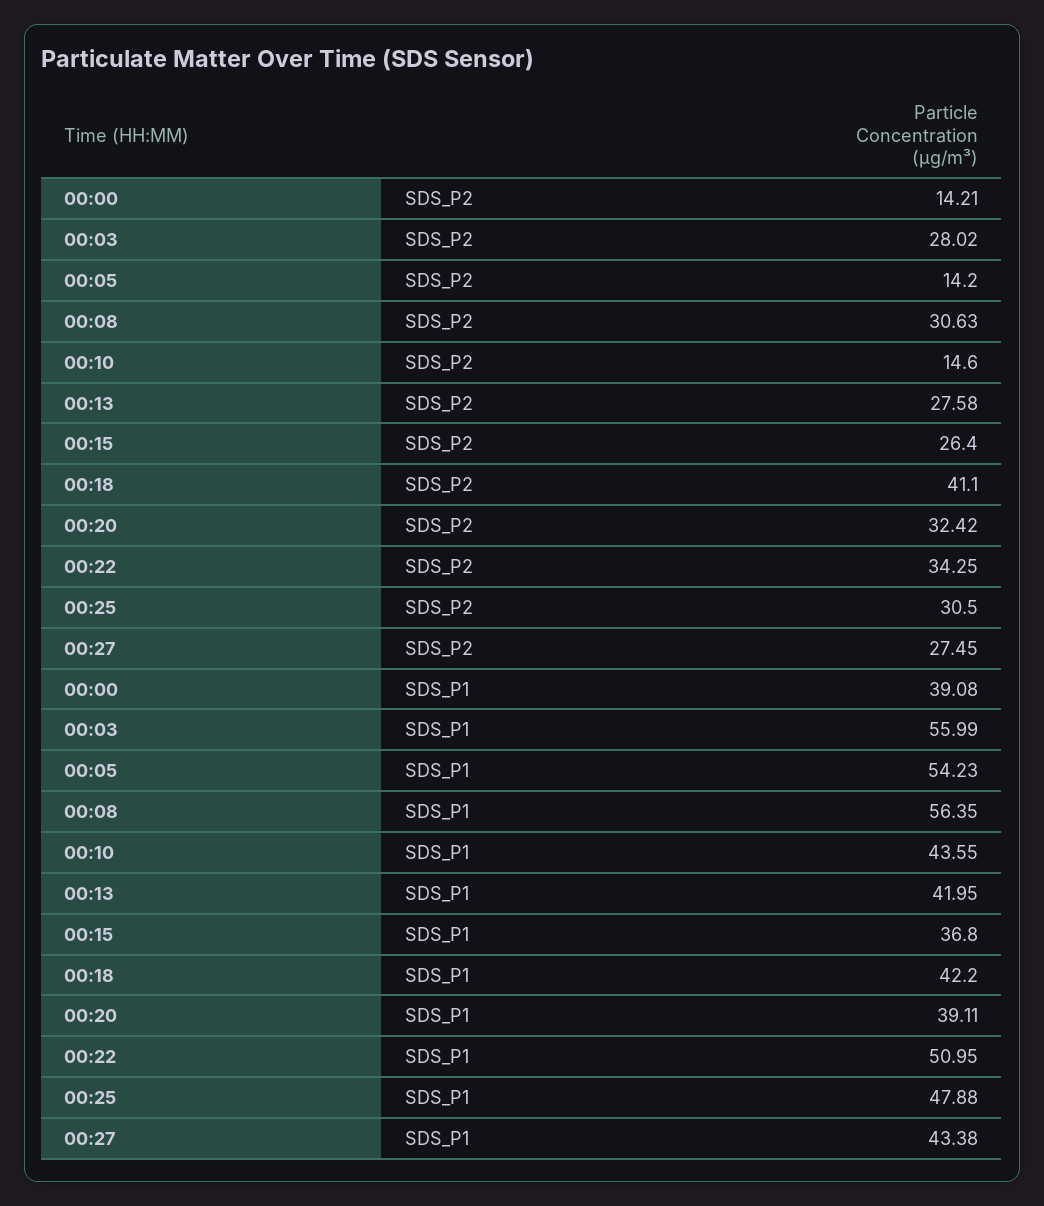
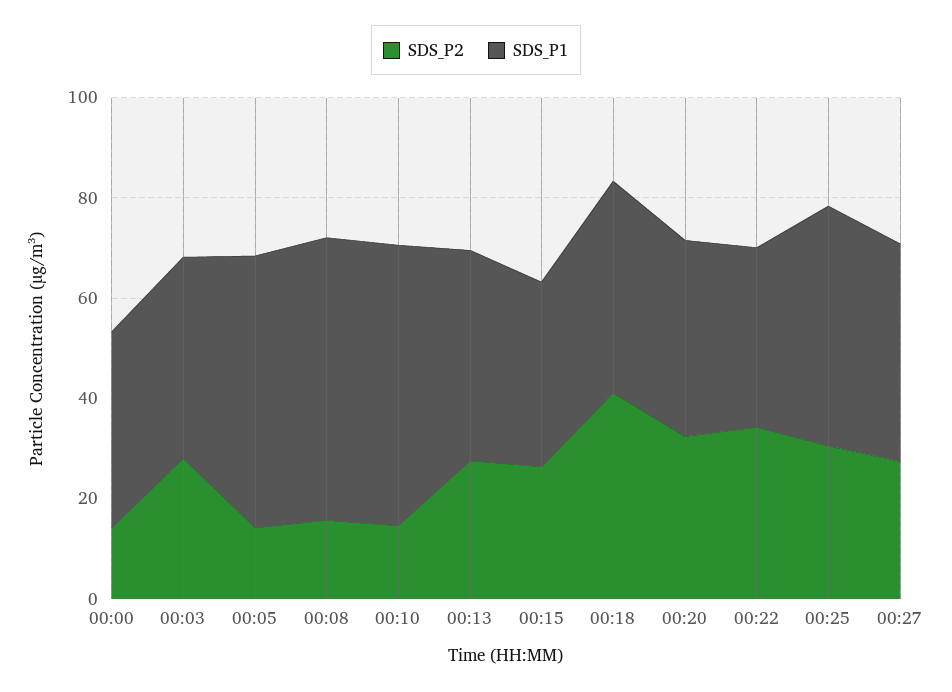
SDS_P2, 00:08: 30.63 -> 15
SDS_P1, 00:03: 55.99 -> 40
SDS_P1, 00:10: 43.55 -> 55
SDS_P1, 00:22: 50.95 -> 35

